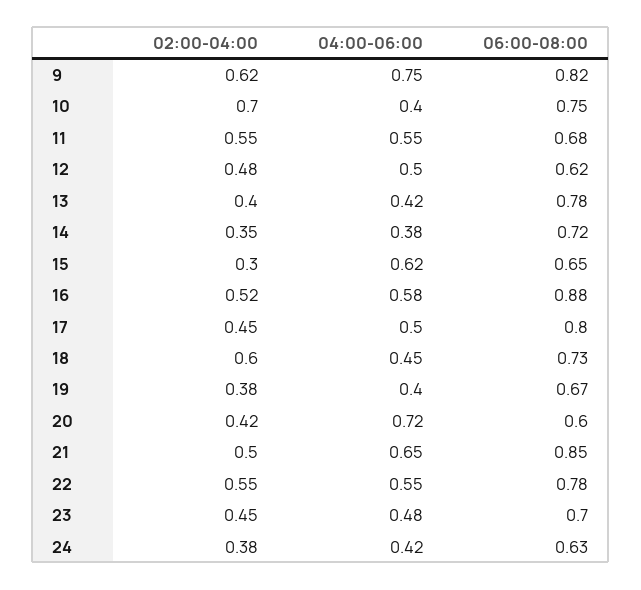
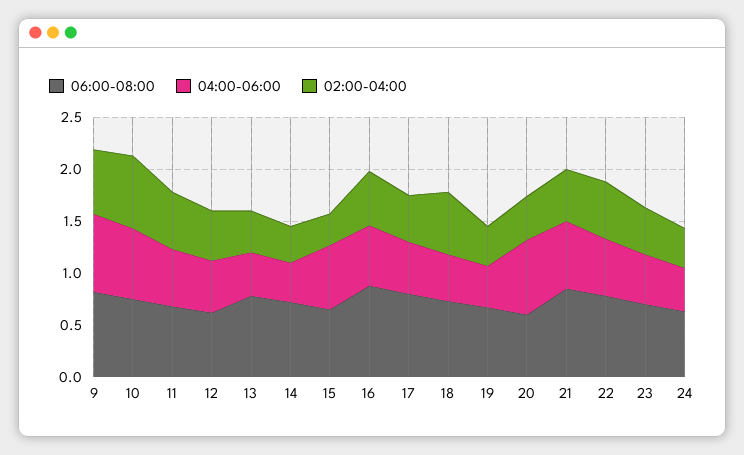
04:00-06:00, 10: 0.4 -> 0.7

